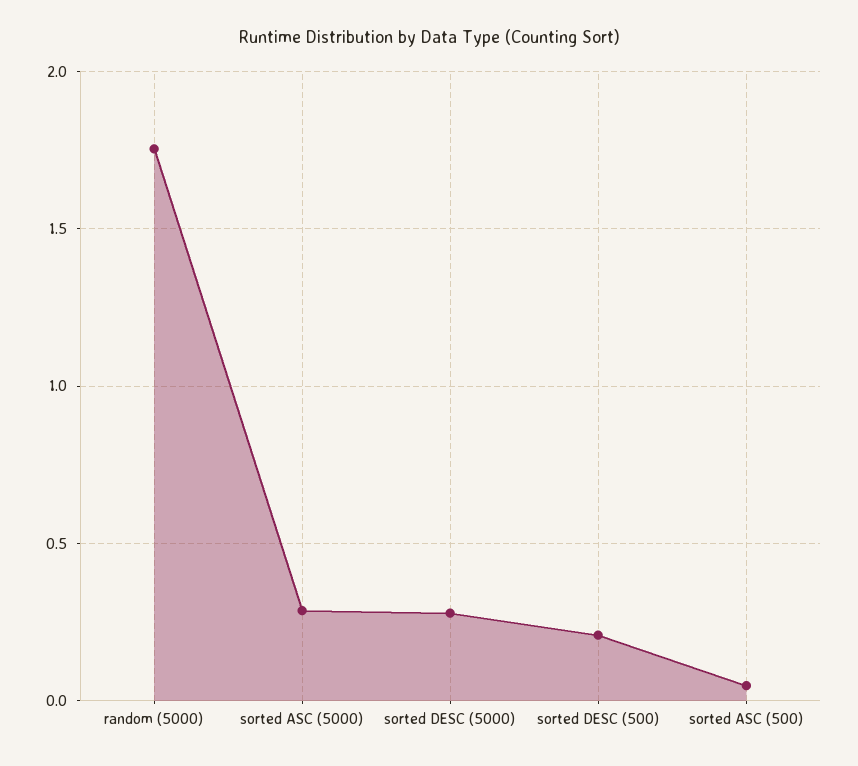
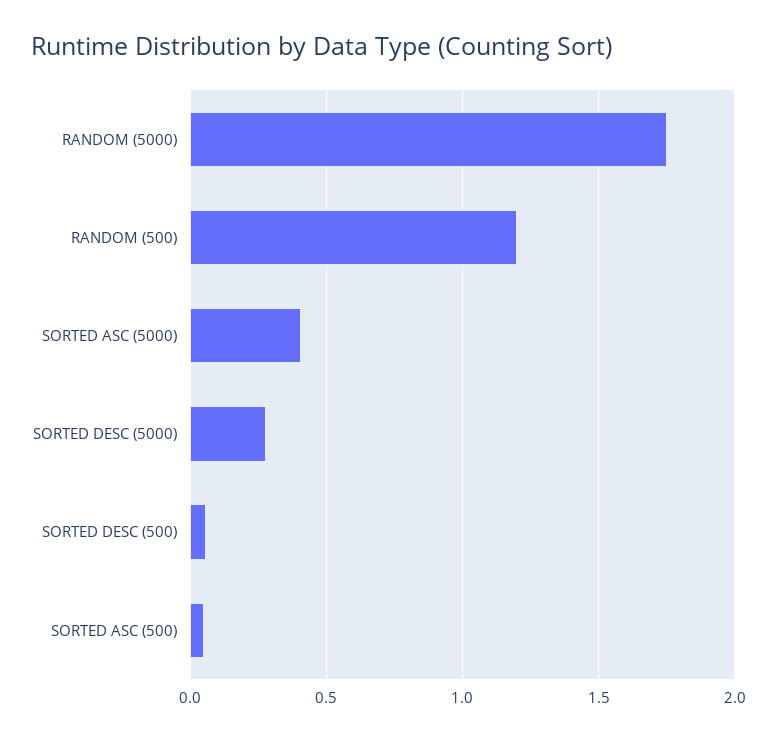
sorted ASC (5000): 0.3 -> 0.4
sorted DESC (500): 0.2 -> 0.05
RANDOM (500): none -> 1.2

